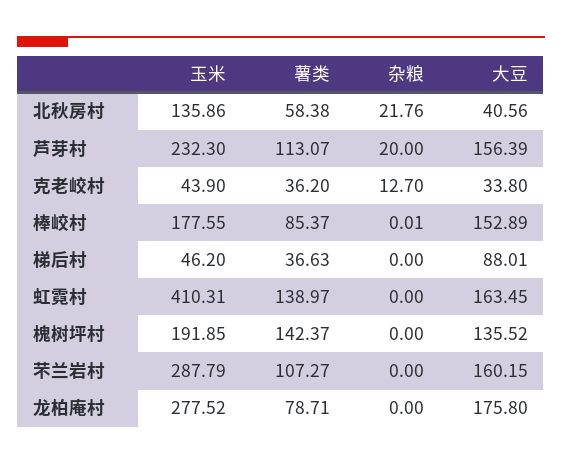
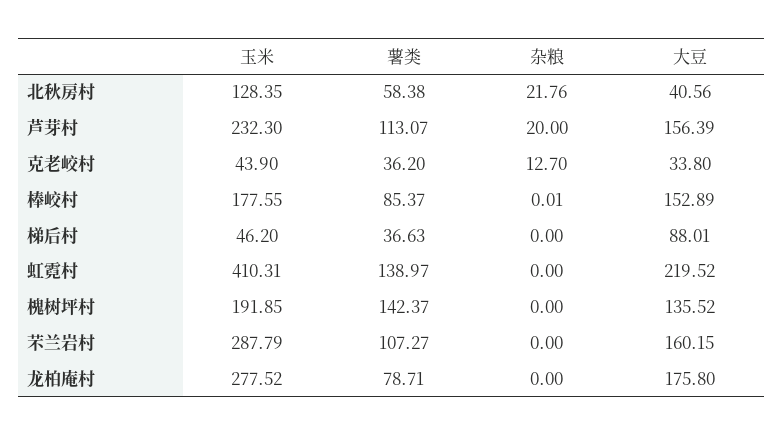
玉米, 北秋房村: 135.86 -> 128.35
大豆, 虹霓村: 163.45 -> 219.52

